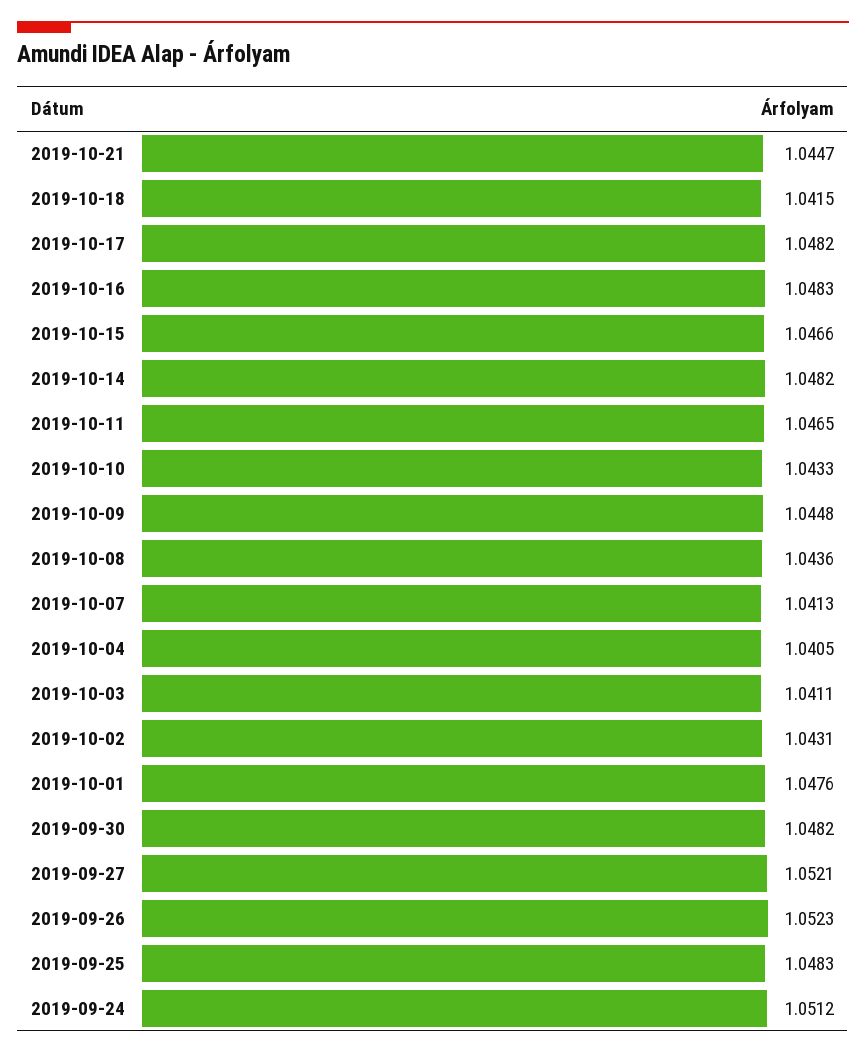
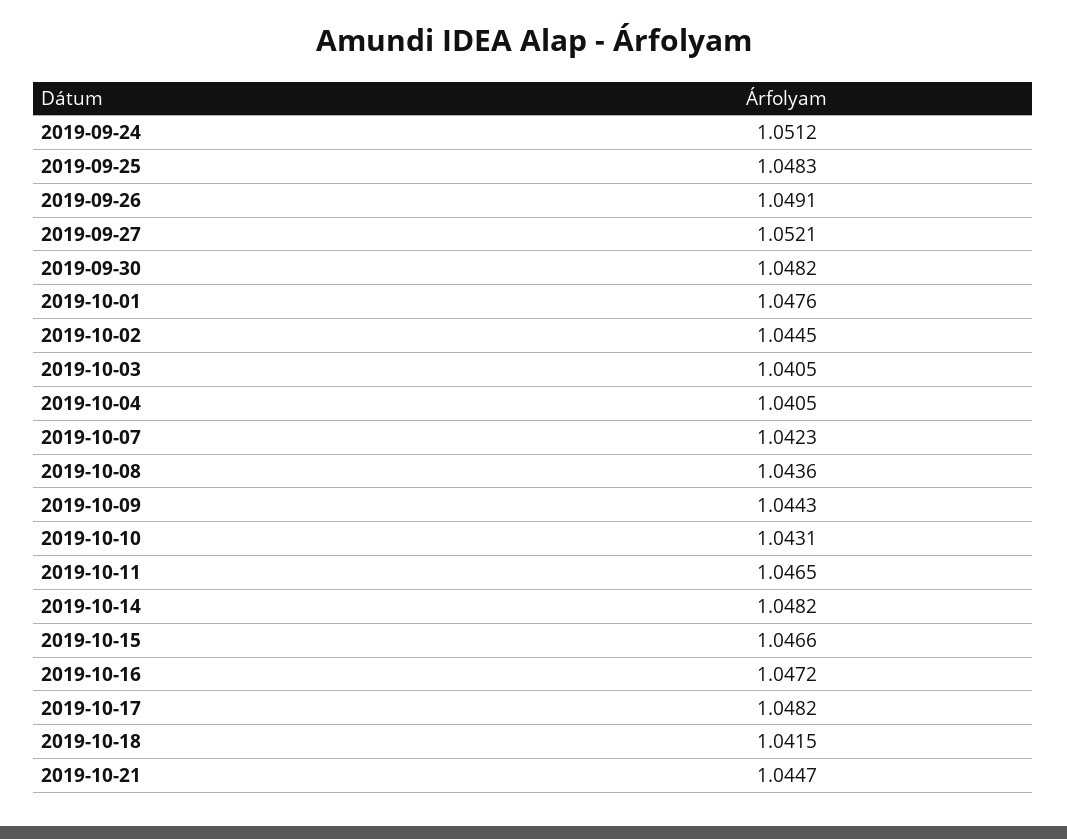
2019-10-16: 1.0483 -> 1.0472
2019-10-10: 1.0433 -> 1.0431
2019-10-09: 1.0448 -> 1.0443
2019-10-07: 1.0413 -> 1.0423
2019-10-03: 1.0411 -> 1.0405
2019-10-02: 1.0431 -> 1.0445
2019-09-26: 1.0523 -> 1.0491

